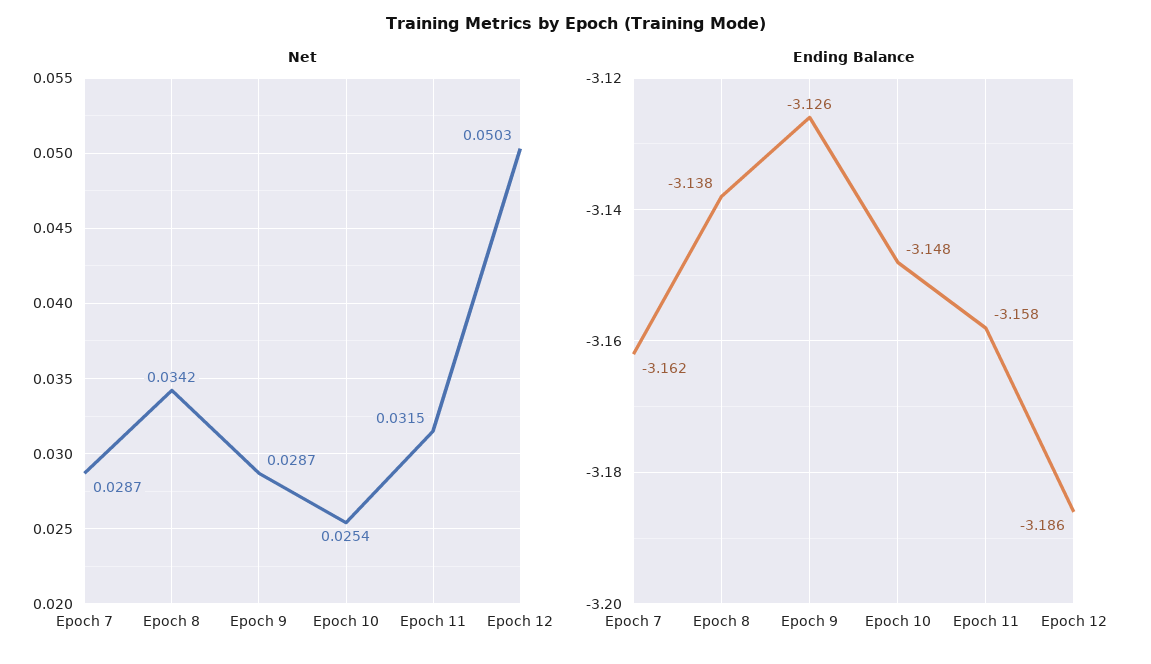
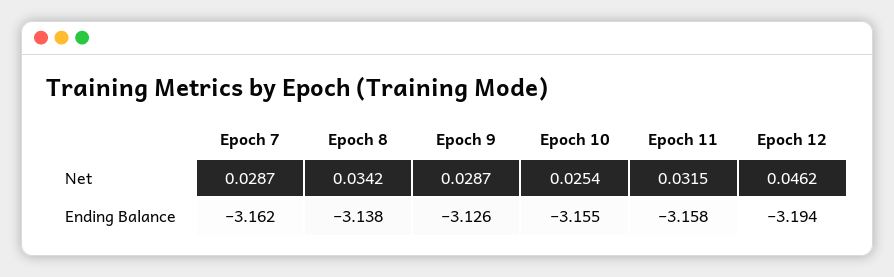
Net, Epoch 12: 0.0503 -> 0.0462
Ending Balance, Epoch 10: -3.148 -> -3.155
Ending Balance, Epoch 12: -3.186 -> -3.194

